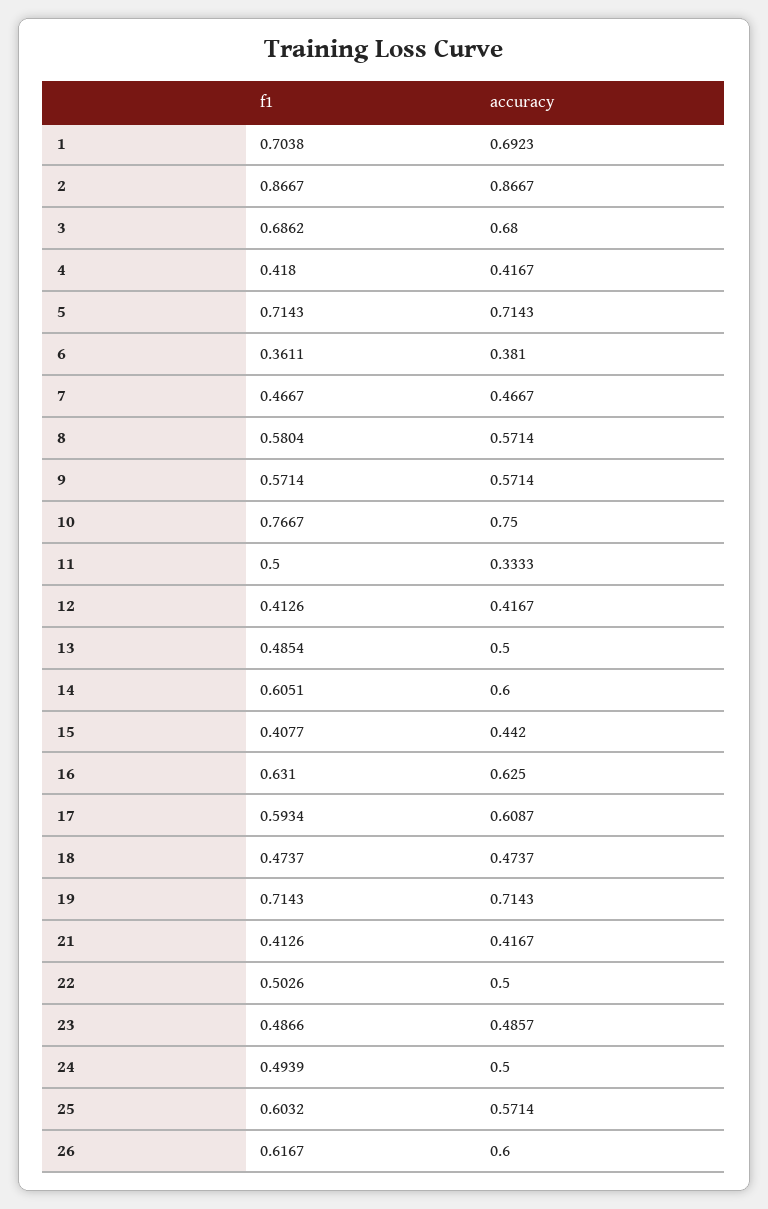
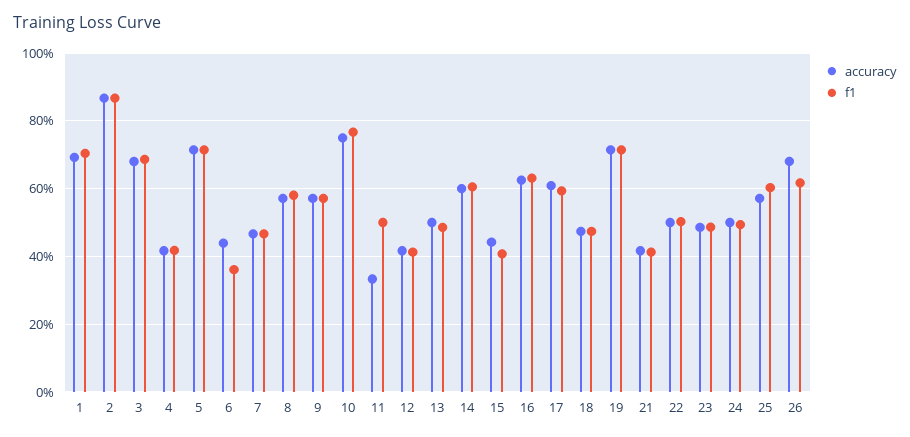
accuracy, 6: 0.381 -> 0.44
accuracy, 26: 0.6 -> 0.68

